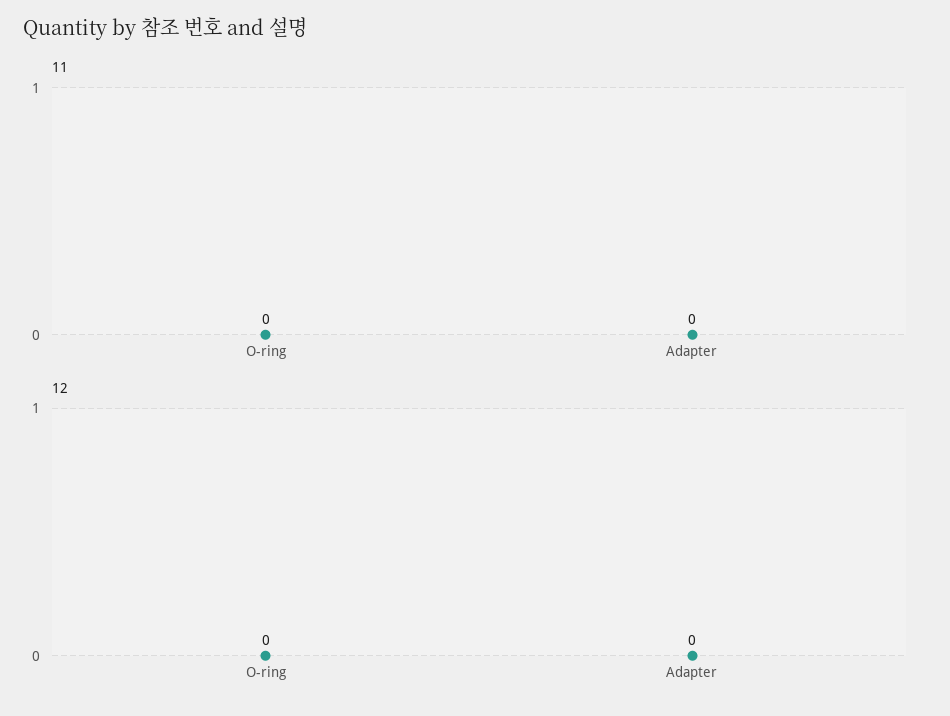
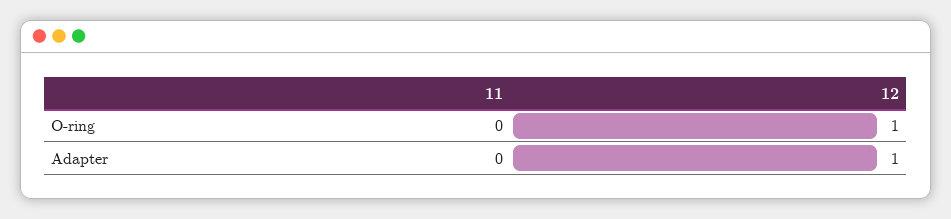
12, O-ring: 0 -> 1
12, Adapter: 0 -> 1

